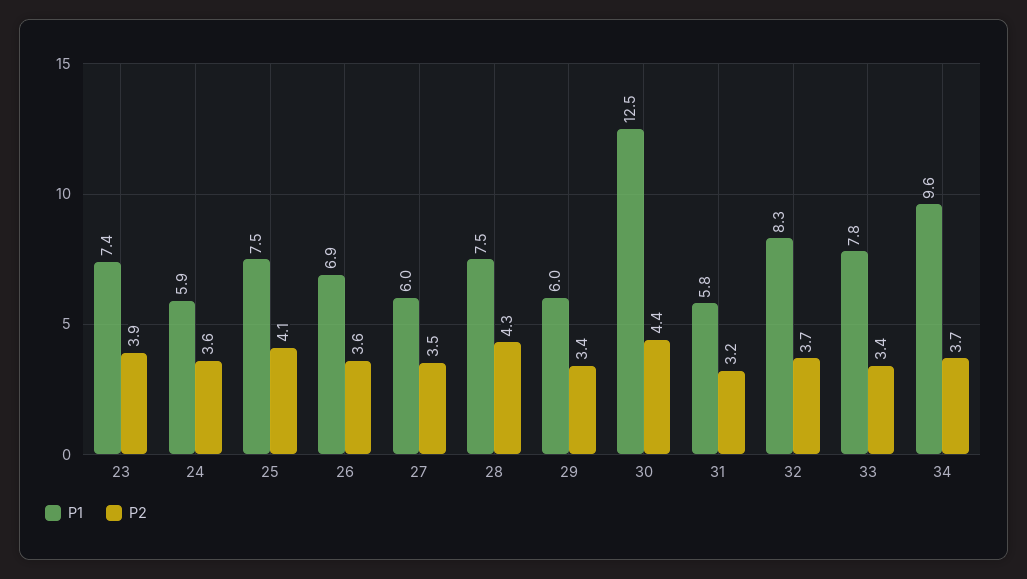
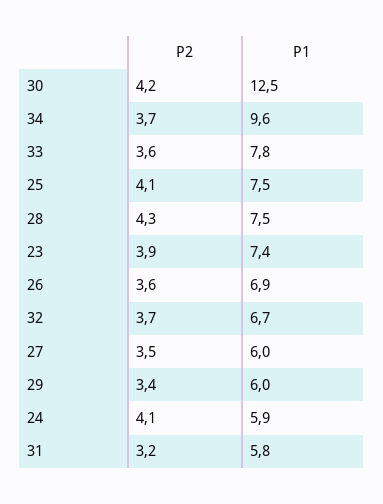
P2, 24: 3.6 -> 4.1
P2, 30: 4.4 -> 4.2
P1, 32: 8.3 -> 6.7
P2, 33: 3.4 -> 3.6

